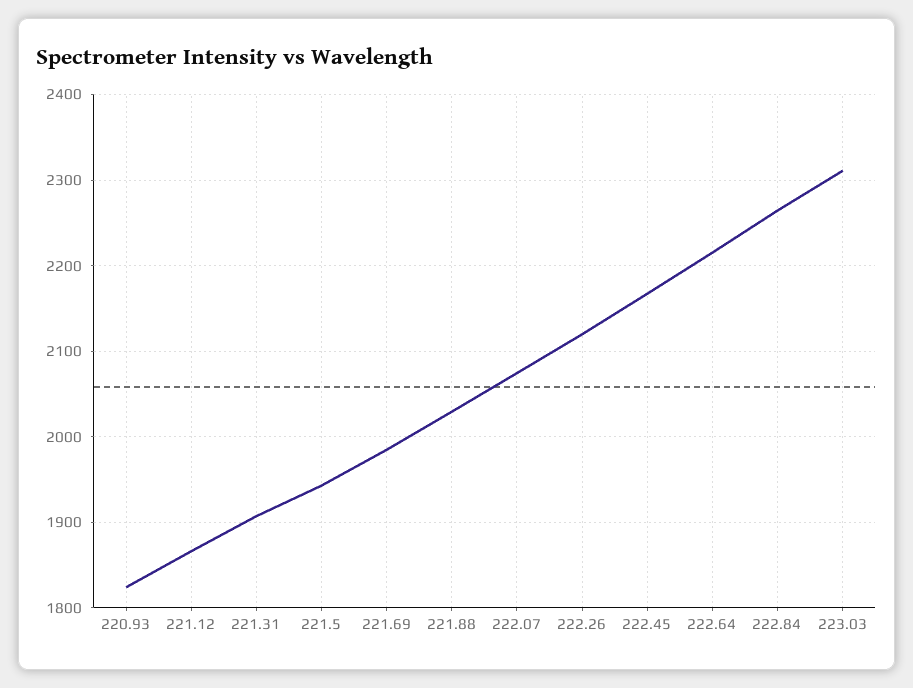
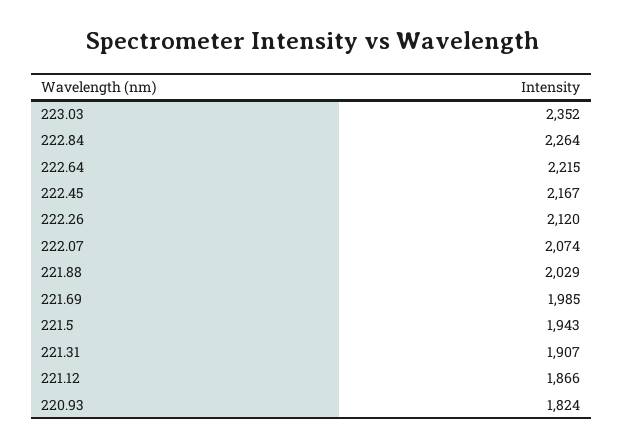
223.03: 2310 -> 2352

